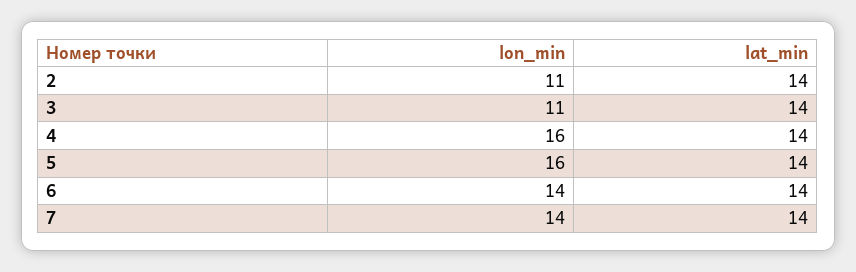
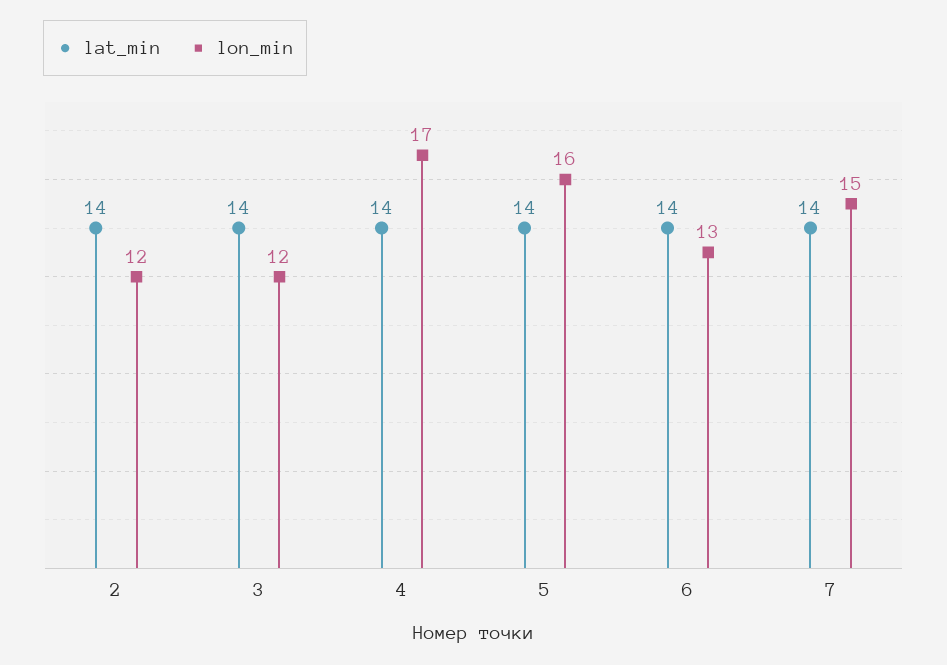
lon_min, 2: 11 -> 12
lon_min, 3: 11 -> 12
lon_min, 4: 16 -> 17
lon_min, 6: 14 -> 13
lon_min, 7: 14 -> 15

